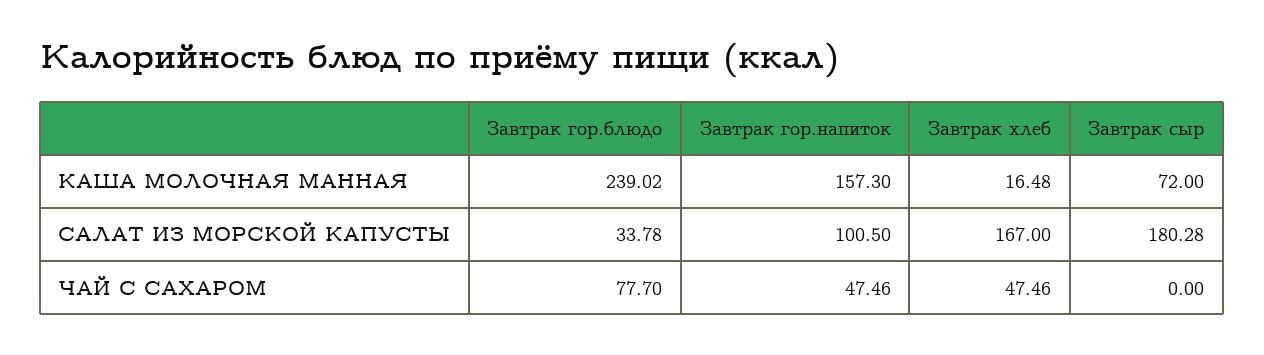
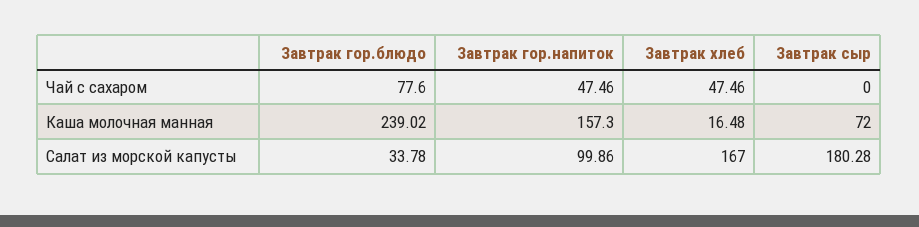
Завтрак гор.напиток, САЛАТ ИЗ МОРСКОЙ КАПУСТЫ: 100.5 -> 99.86
Завтрак гор.блюдо, ЧАЙ С САХАРОМ: 77.7 -> 77.6

